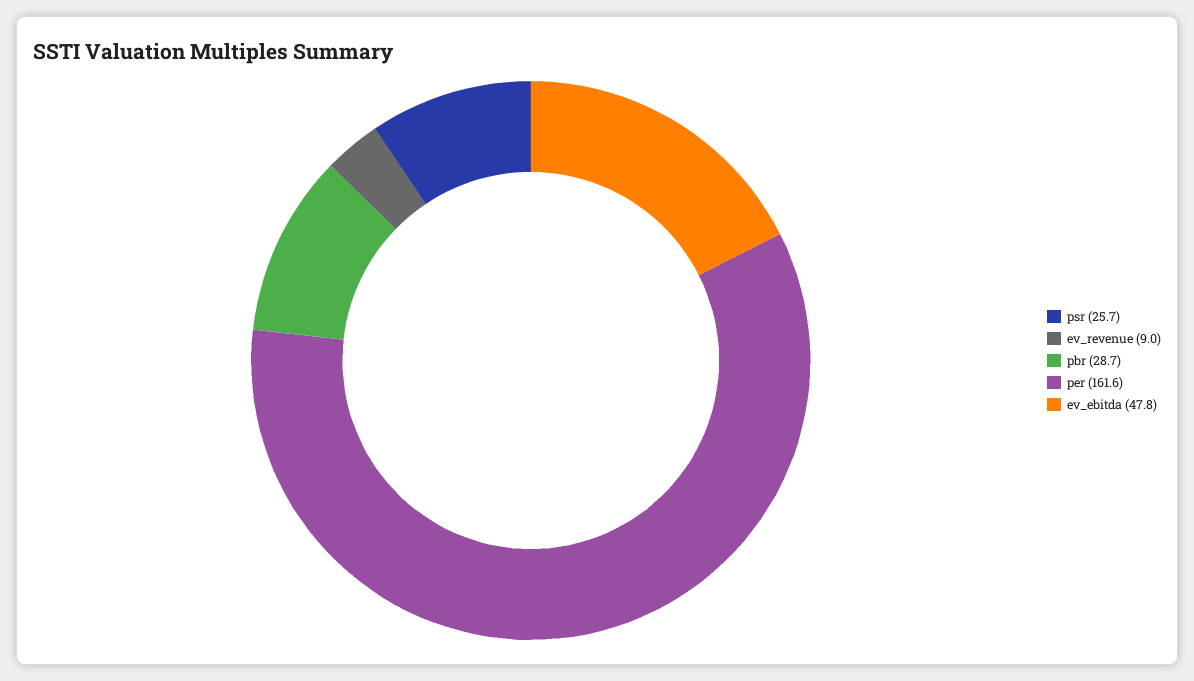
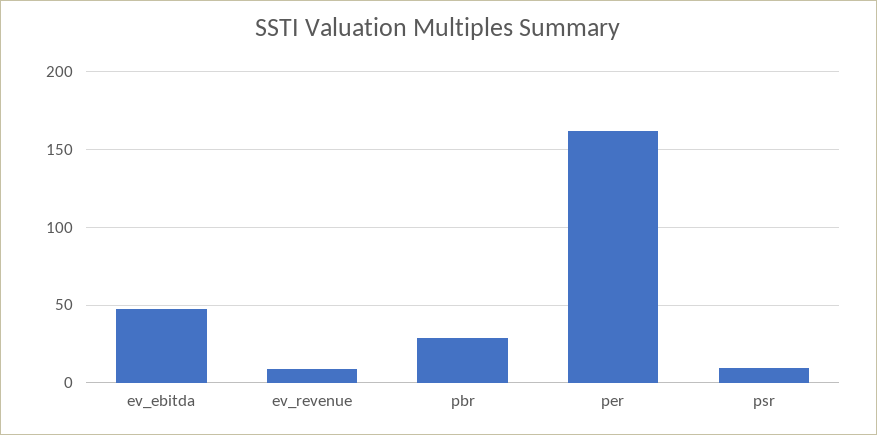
psr: 25.7 -> 10

